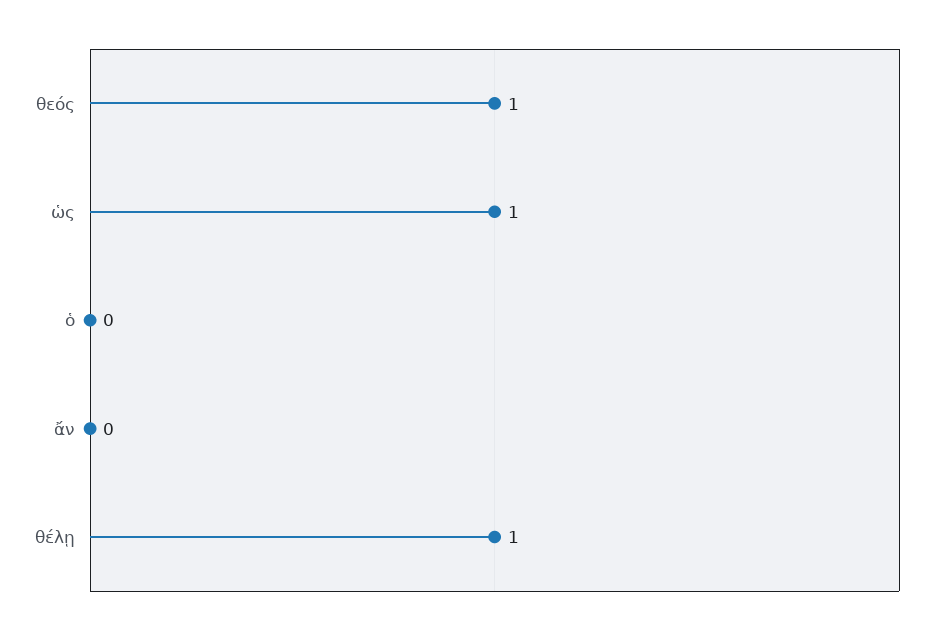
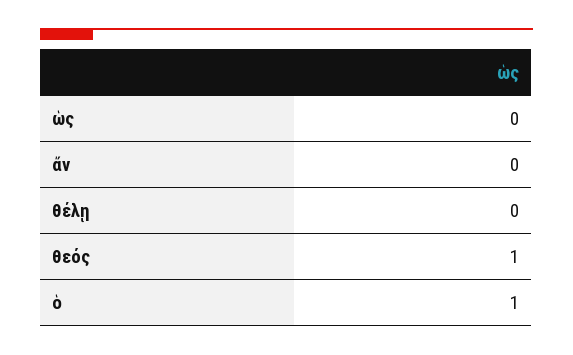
ὡς: 1 -> 0
ὁ: 0 -> 1
θέλῃ: 1 -> 0

